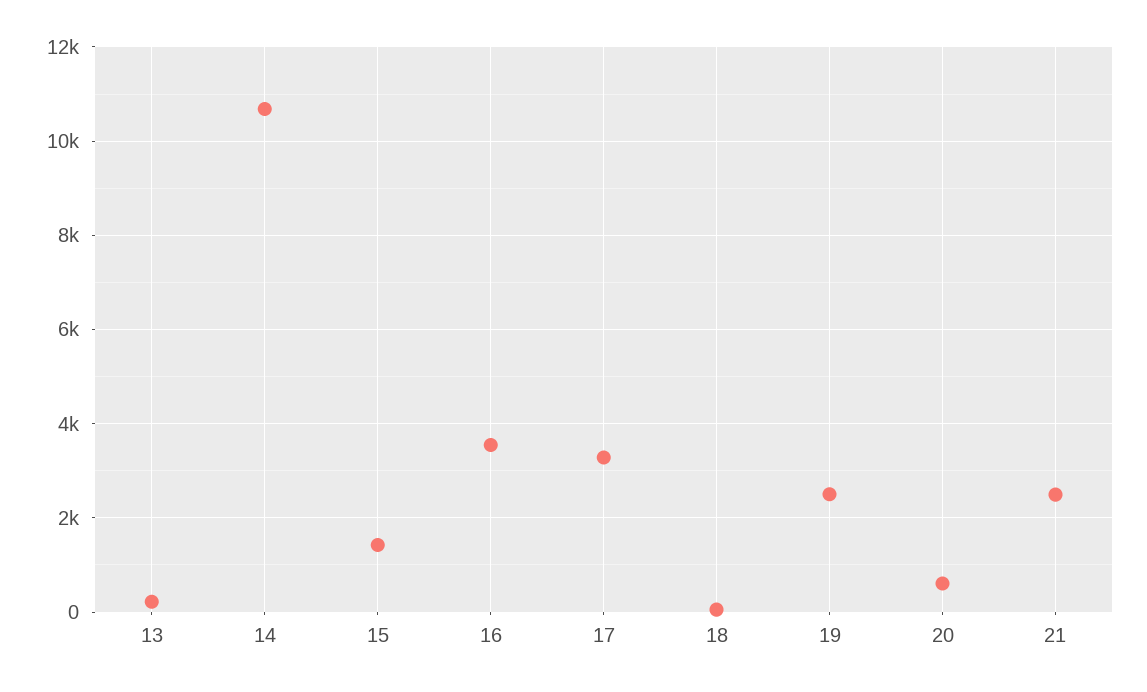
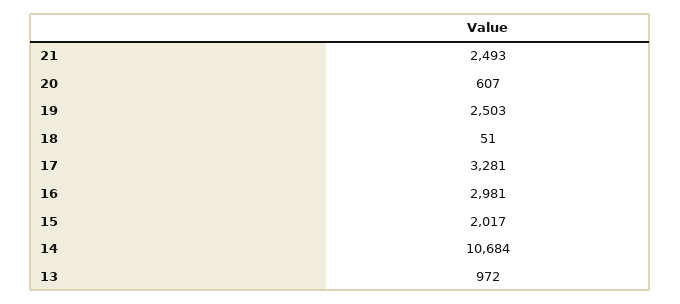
13: 200 -> 972
15: 1400 -> 2017
16: 3600 -> 2981

